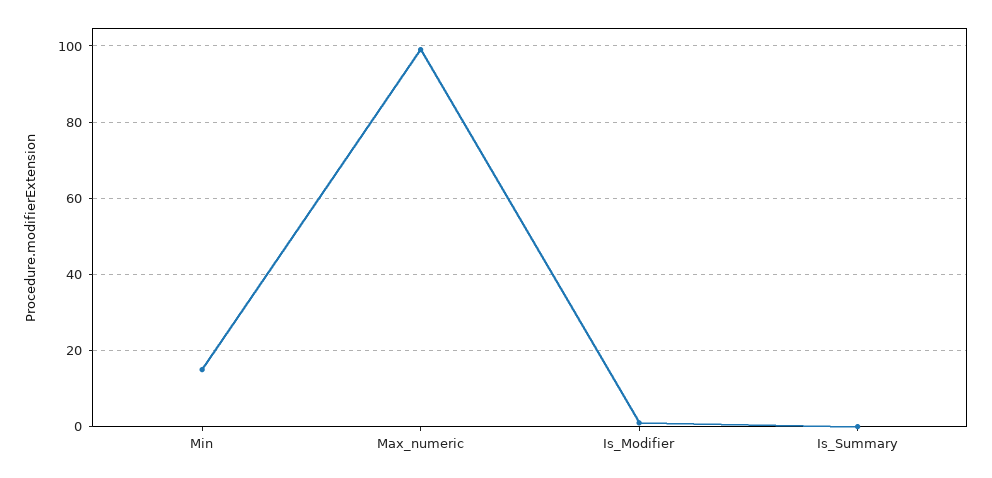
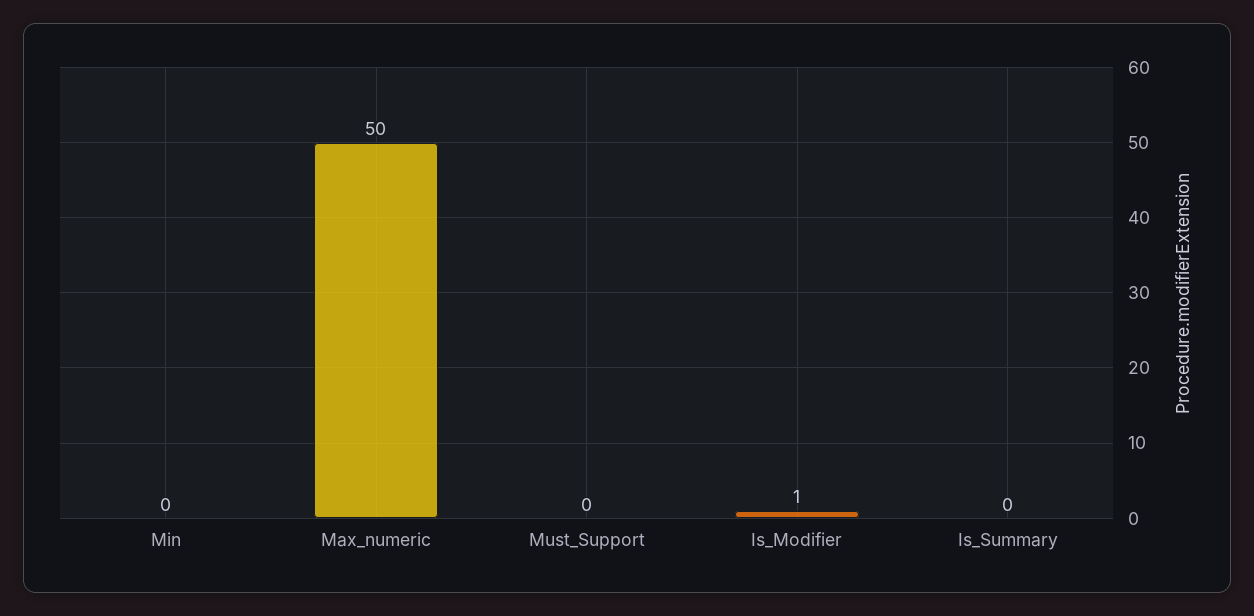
Min: 15 -> 0
Max_numeric: 100 -> 50
Must_Support: none -> 0

